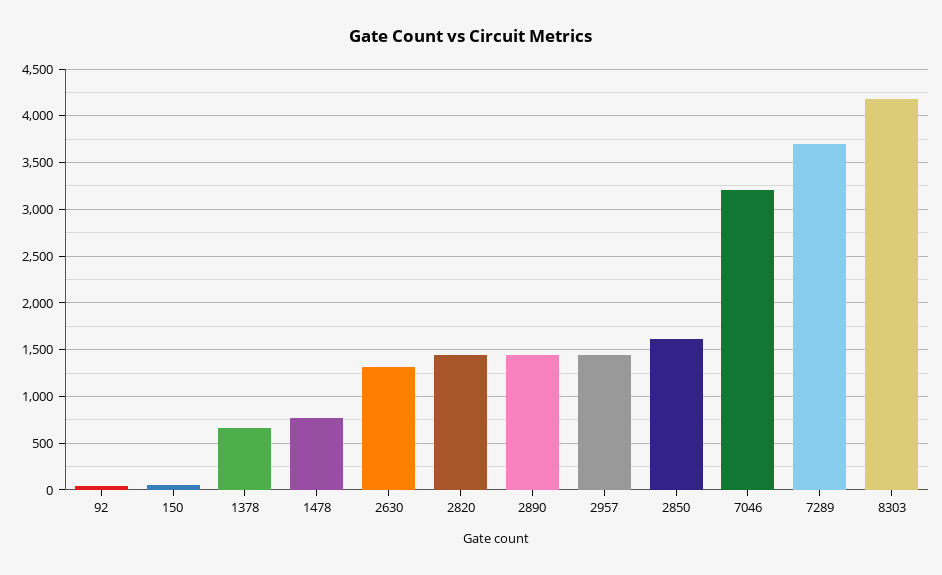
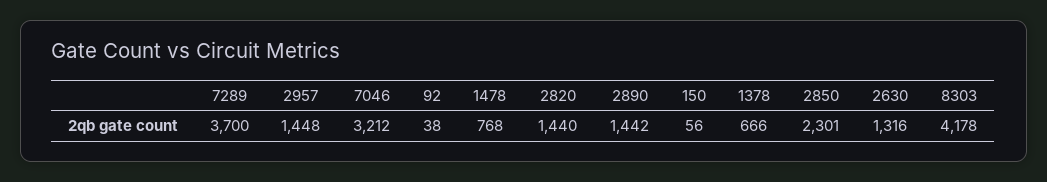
2850: 1600 -> 2301

